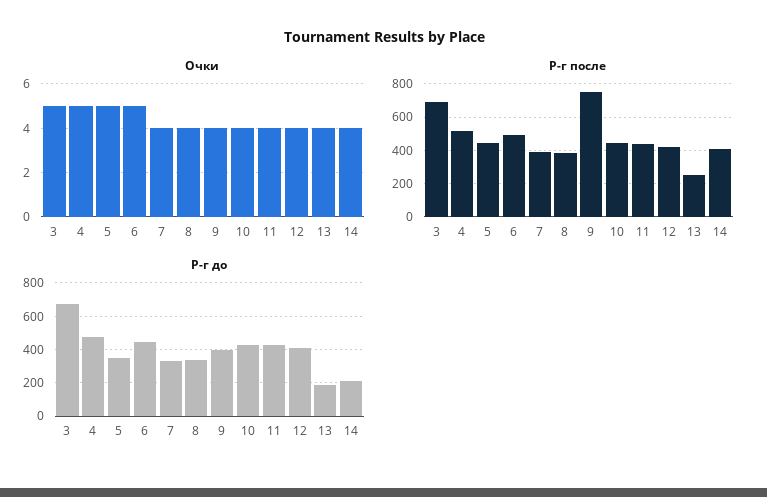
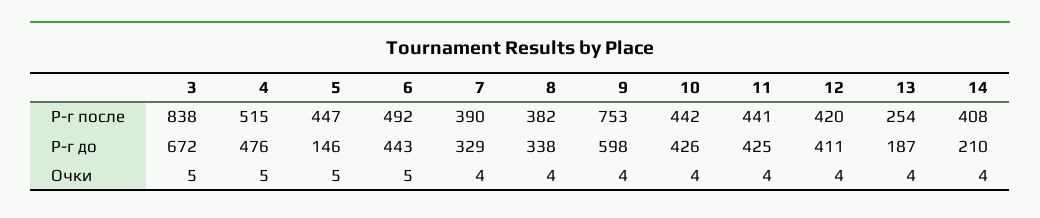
Р-г после, 3: 700 -> 838
Р-г до, 5: 350 -> 146
Р-г до, 9: 400 -> 598

